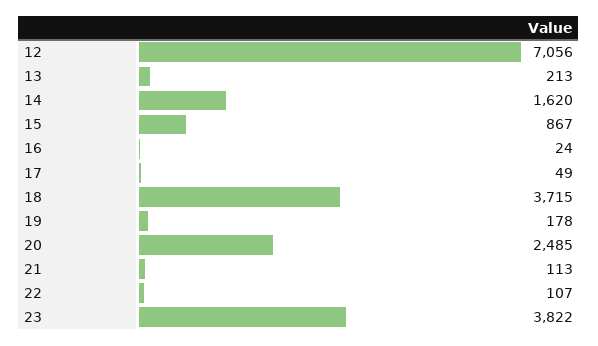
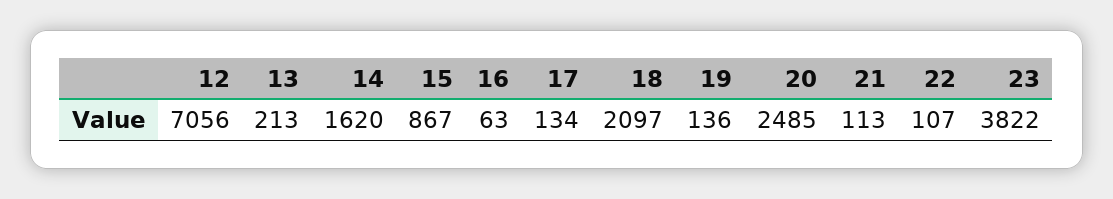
16: 24 -> 63
17: 49 -> 134
18: 3715 -> 2097
19: 178 -> 136

